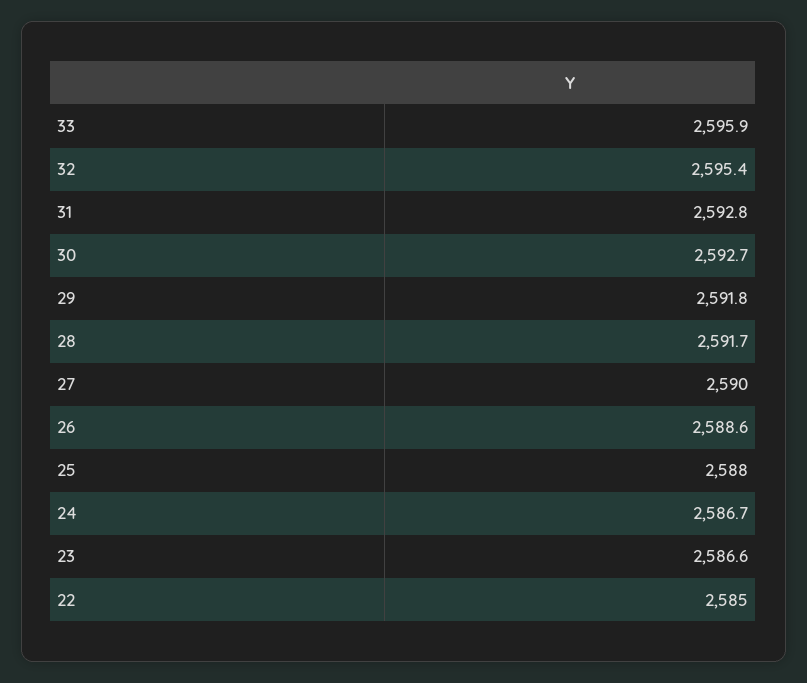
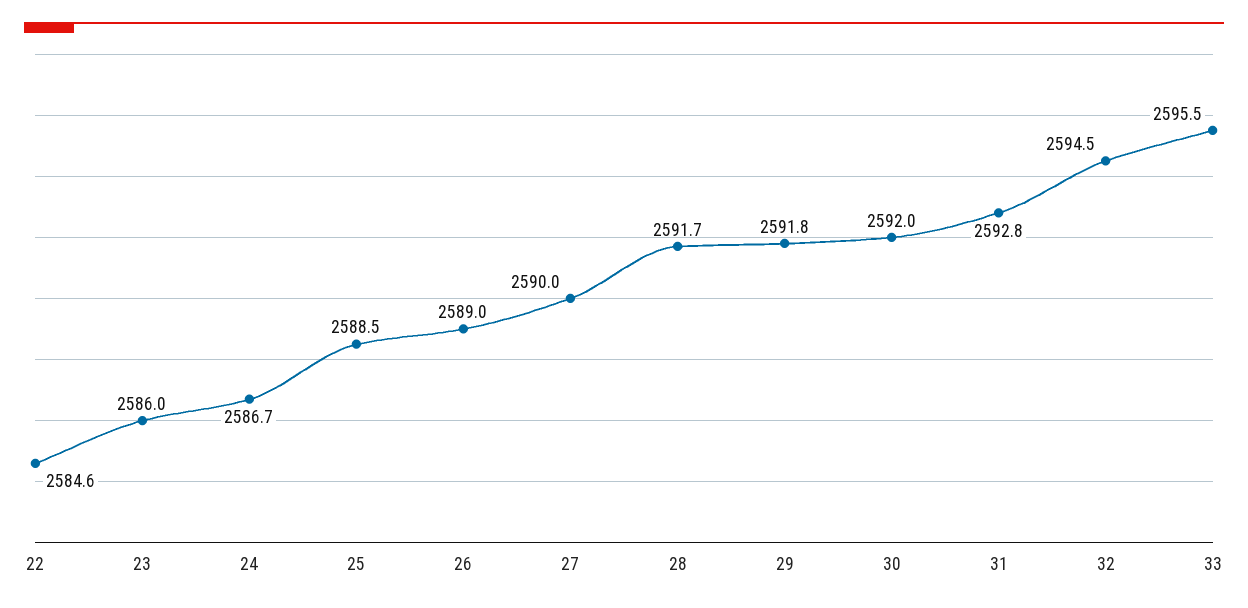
33: 2595.9 -> 2595.5
32: 2595.4 -> 2594.5
30: 2592.7 -> 2592
26: 2588.6 -> 2589
25: 2588 -> 2588.5
23: 2586.6 -> 2586
22: 2585 -> 2584.6

